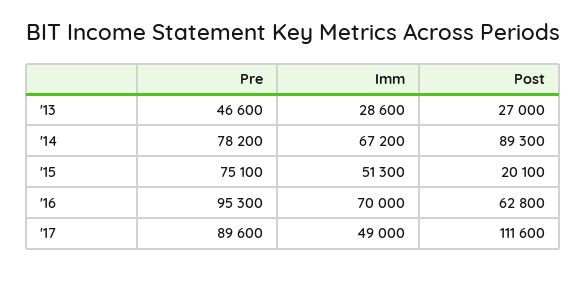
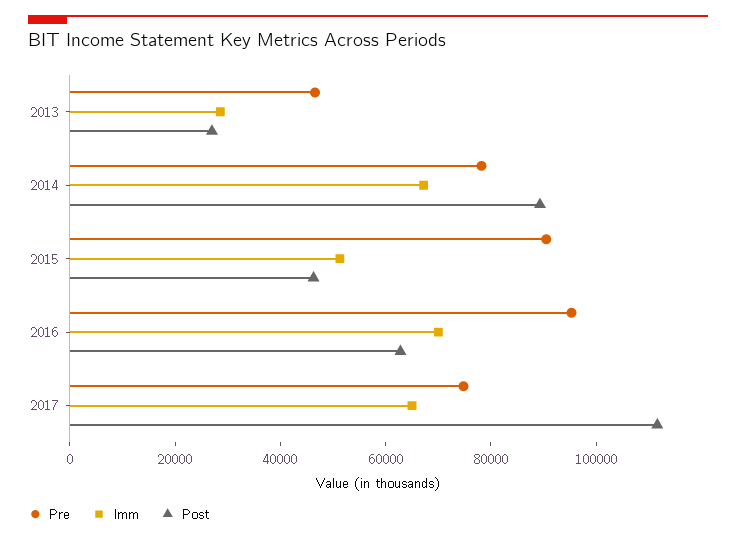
Pre, '15: 75100 -> 90000
Post, '15: 20100 -> 45000
Pre, '17: 89600 -> 75000
Imm, '17: 49000 -> 65000

